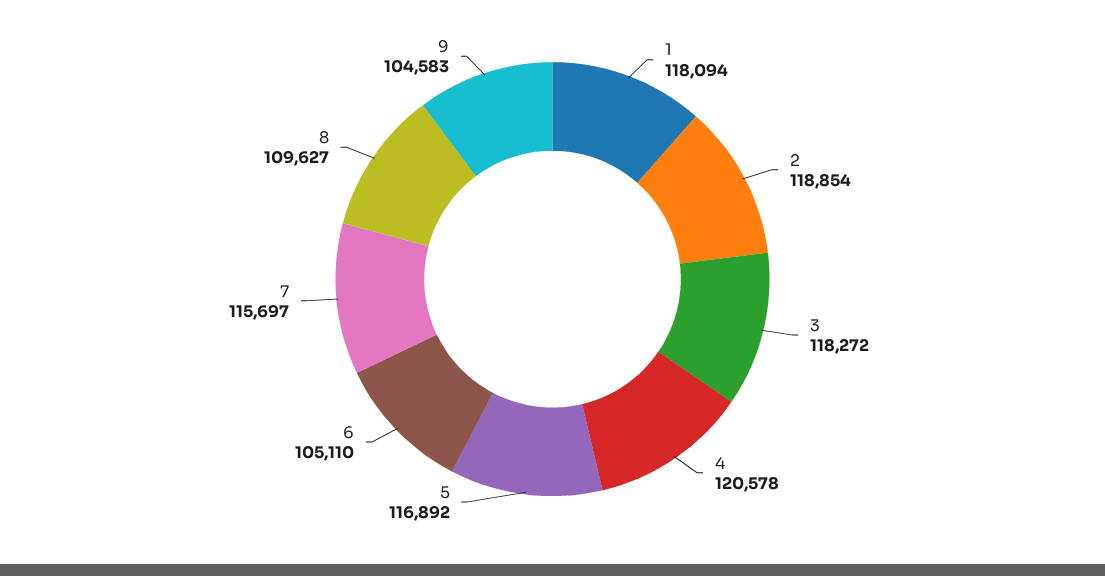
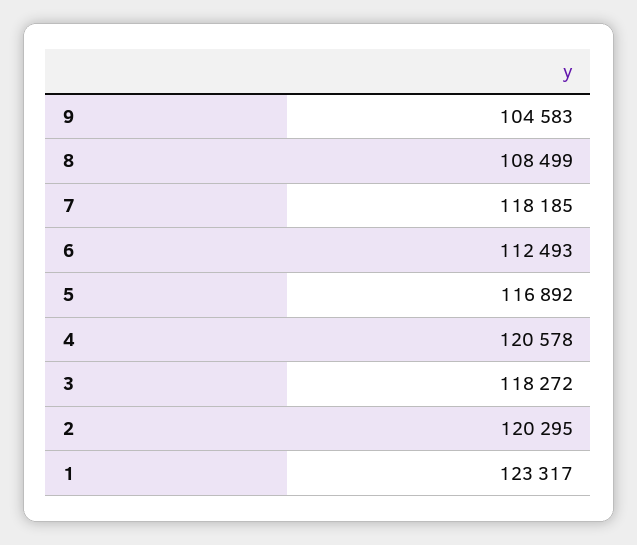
1: 118094 -> 123317
2: 118854 -> 120295
6: 105110 -> 112493
7: 115697 -> 118185
8: 109627 -> 108499

